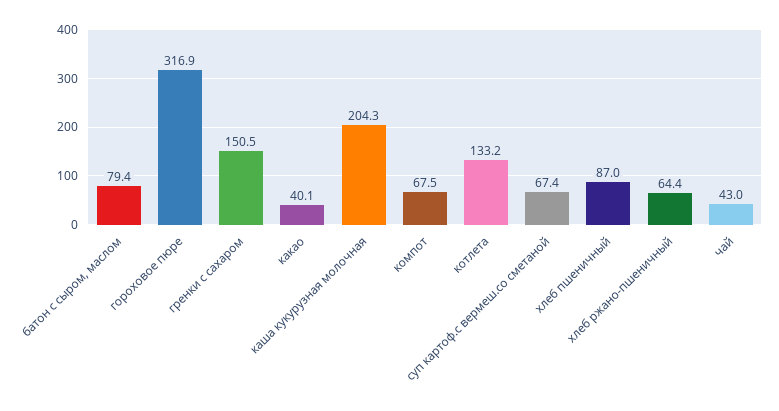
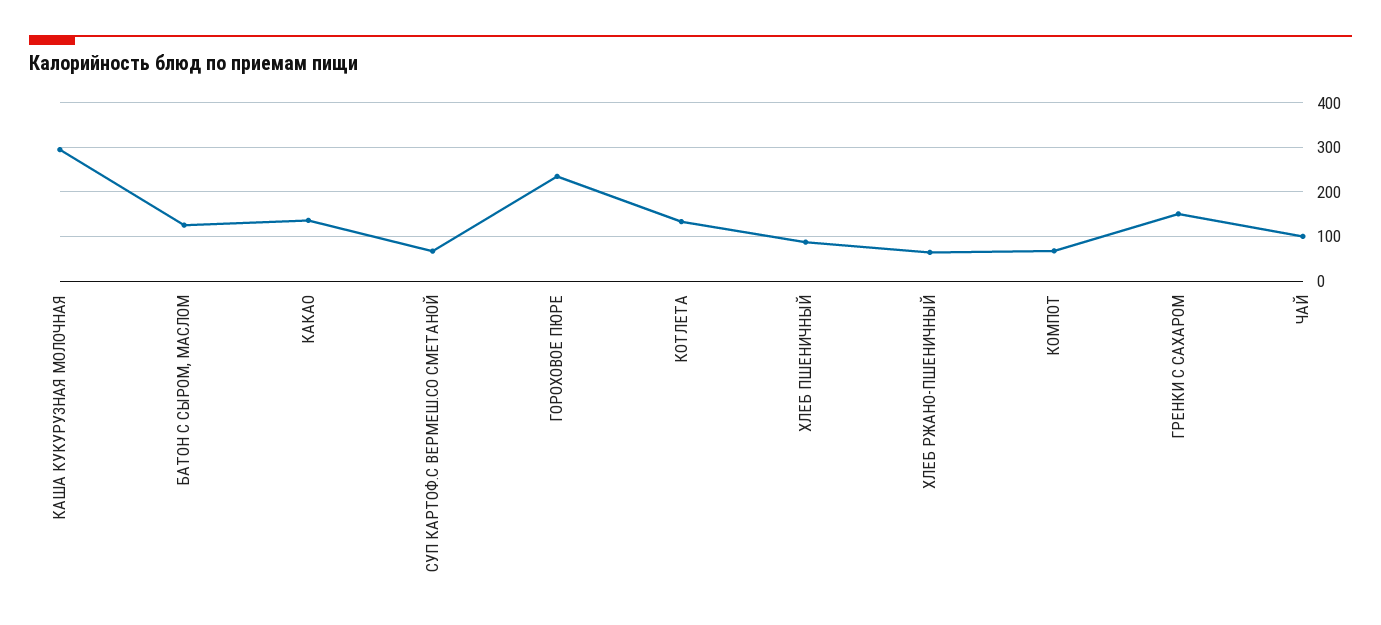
батон с сыром, маслом: 79.4 -> 120
гороховое пюре: 316.9 -> 240
какао: 40.1 -> 140
каша кукурузная молочная: 204.3 -> 300
чай: 43 -> 100

